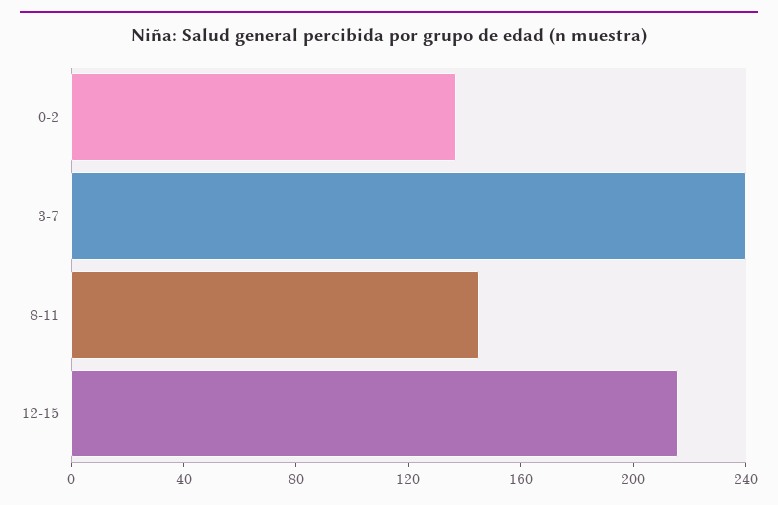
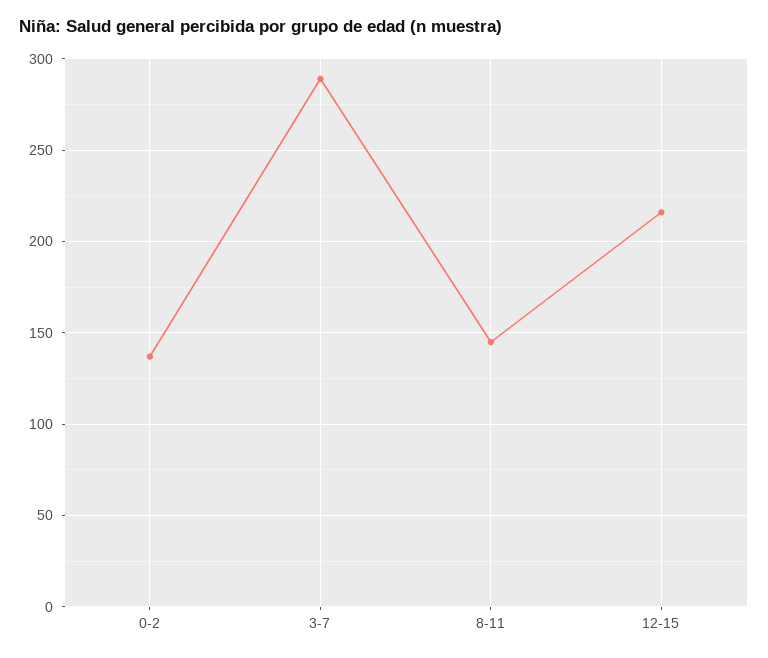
3-7: 240 -> 290

